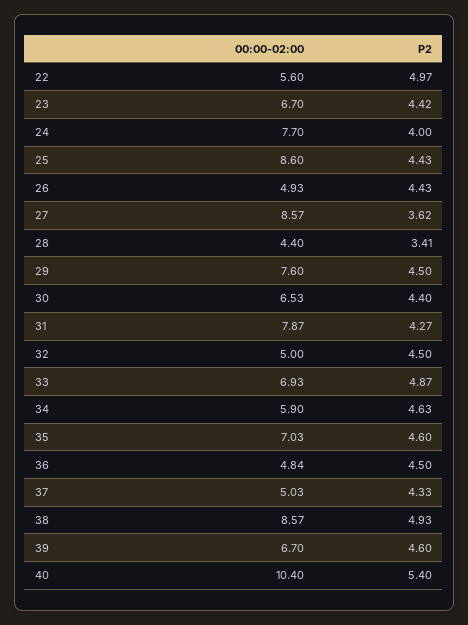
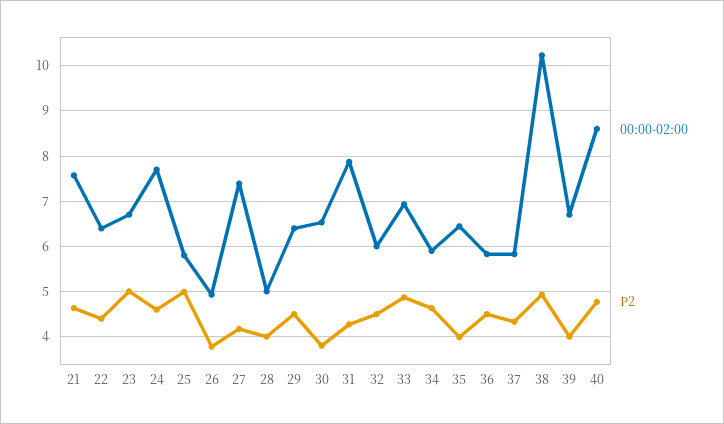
00:00-02:00, 22: 5.6 -> 6.4
P2, 22: 4.97 -> 4.4
P2, 23: 4.42 -> 5
P2, 24: 4 -> 4.6
00:00-02:00, 25: 8.6 -> 5.8
P2, 25: 4.43 -> 5
P2, 26: 4.43 -> 3.8
00:00-02:00, 27: 8.57 -> 7.4
P2, 27: 3.62 -> 4.2
00:00-02:00, 28: 4.4 -> 5
P2, 28: 3.41 -> 4
00:00-02:00, 29: 7.6 -> 6.4
P2, 30: 4.4 -> 3.8
00:00-02:00, 32: 5 -> 6
00:00-02:00, 35: 7.03 -> 6.4
P2, 35: 4.6 -> 4
00:00-02:00, 36: 4.84 -> 5.8
00:00-02:00, 37: 5.03 -> 5.8
00:00-02:00, 38: 8.57 -> 10.2
P2, 39: 4.6 -> 4
00:00-02:00, 40: 10.4 -> 8.6
P2, 40: 5.4 -> 4.8
00:00-02:00, 21: none -> 7.6
P2, 21: none -> 4.6

